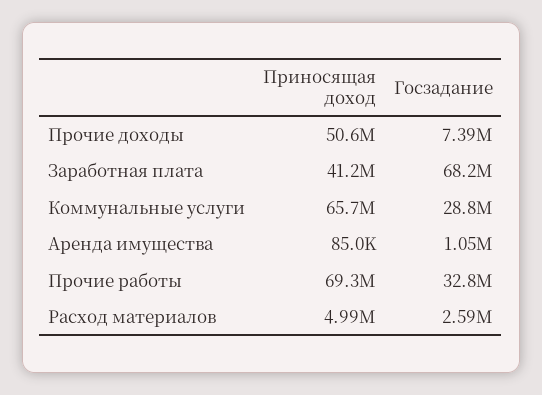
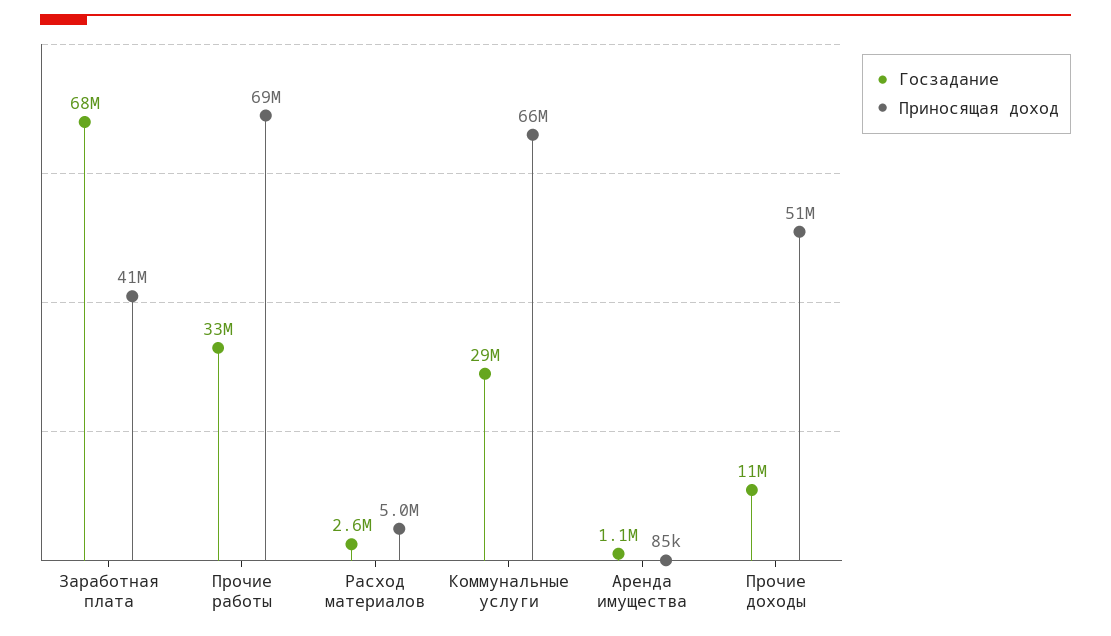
Госзадание, Прочие доходы: 7390000 -> 11000000

